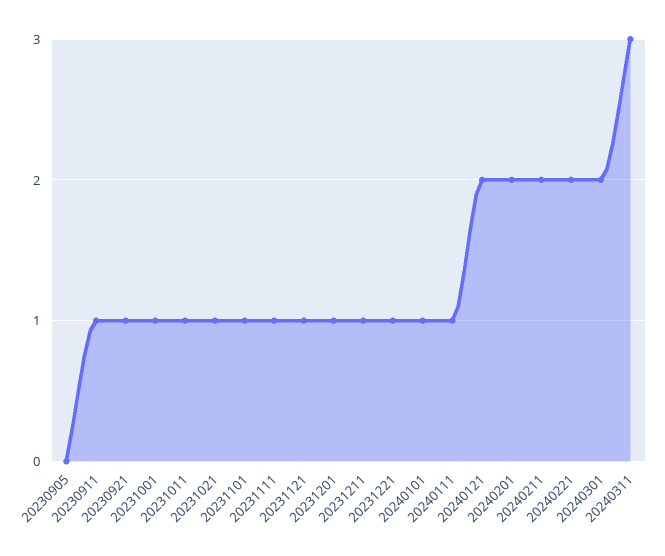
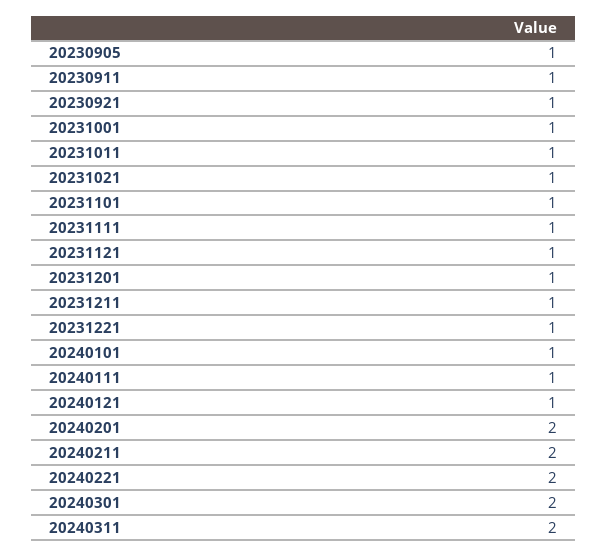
20230905: 0 -> 1
20240121: 2 -> 1
20240311: 3 -> 2

